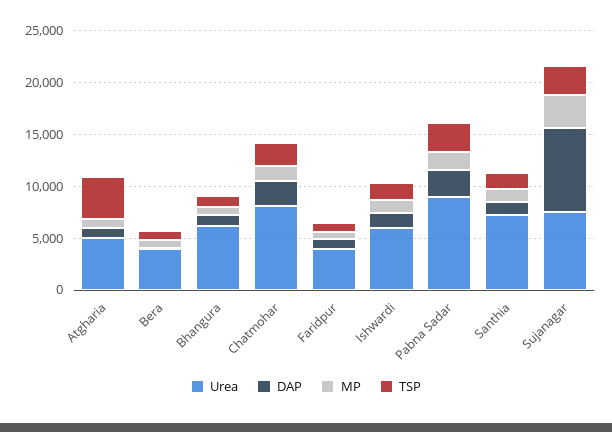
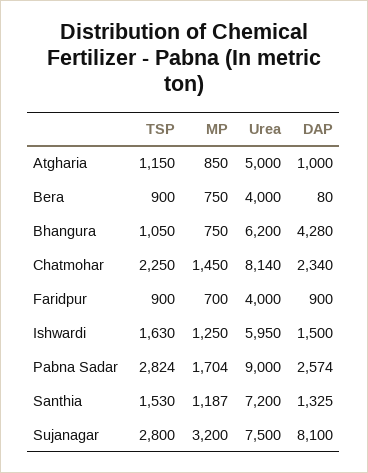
TSP, Atgharia: 4000 -> 1150
DAP, Bhangura: 1000 -> 4280

